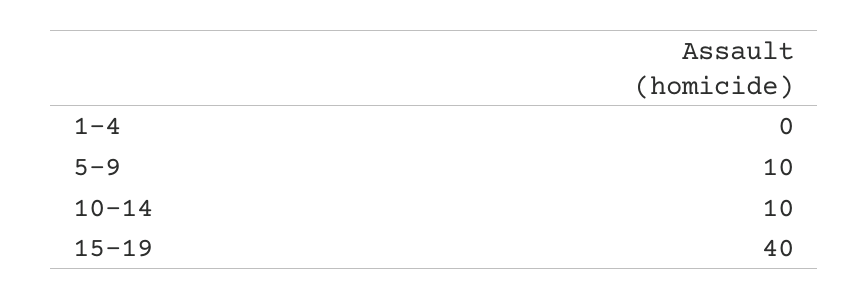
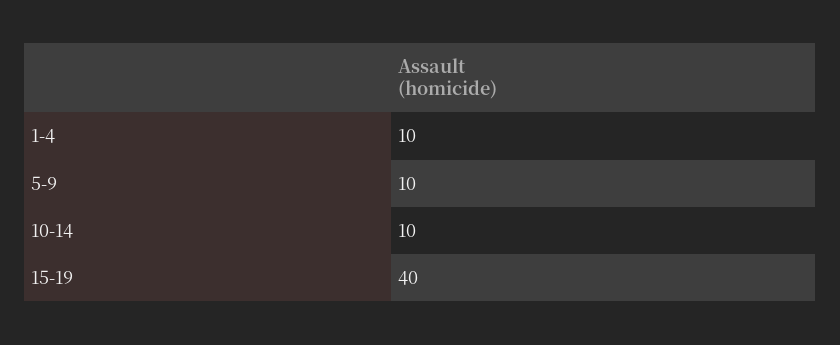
1-4: 0 -> 10

